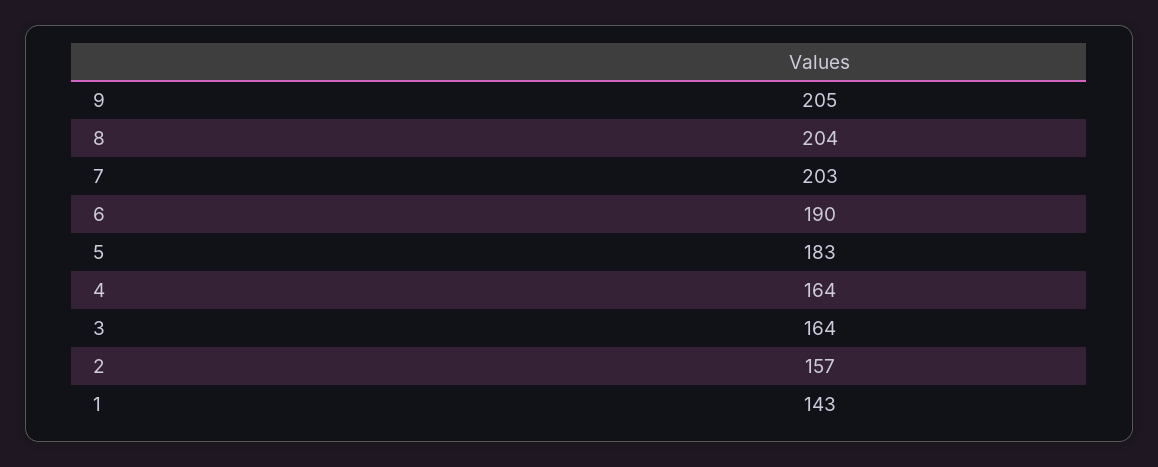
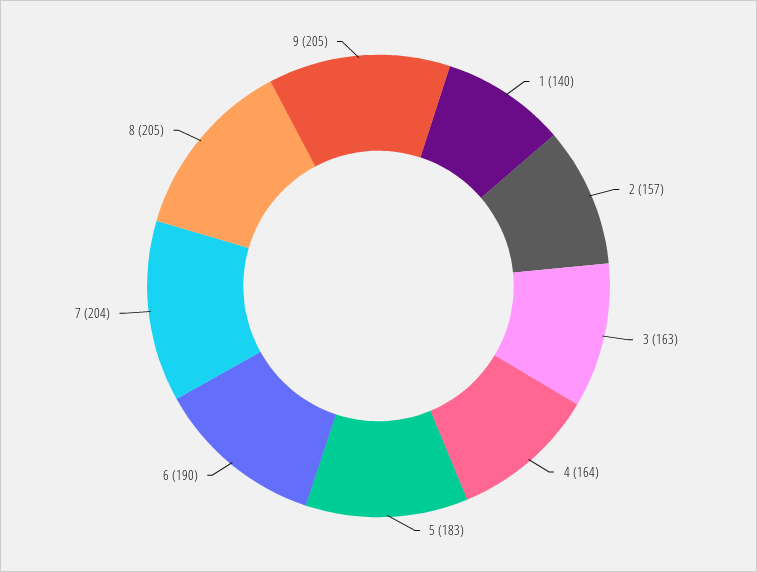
8: 204 -> 205
7: 203 -> 204
3: 164 -> 163
1: 143 -> 140

